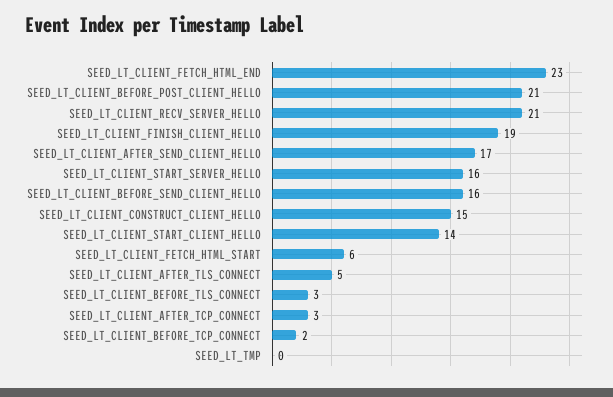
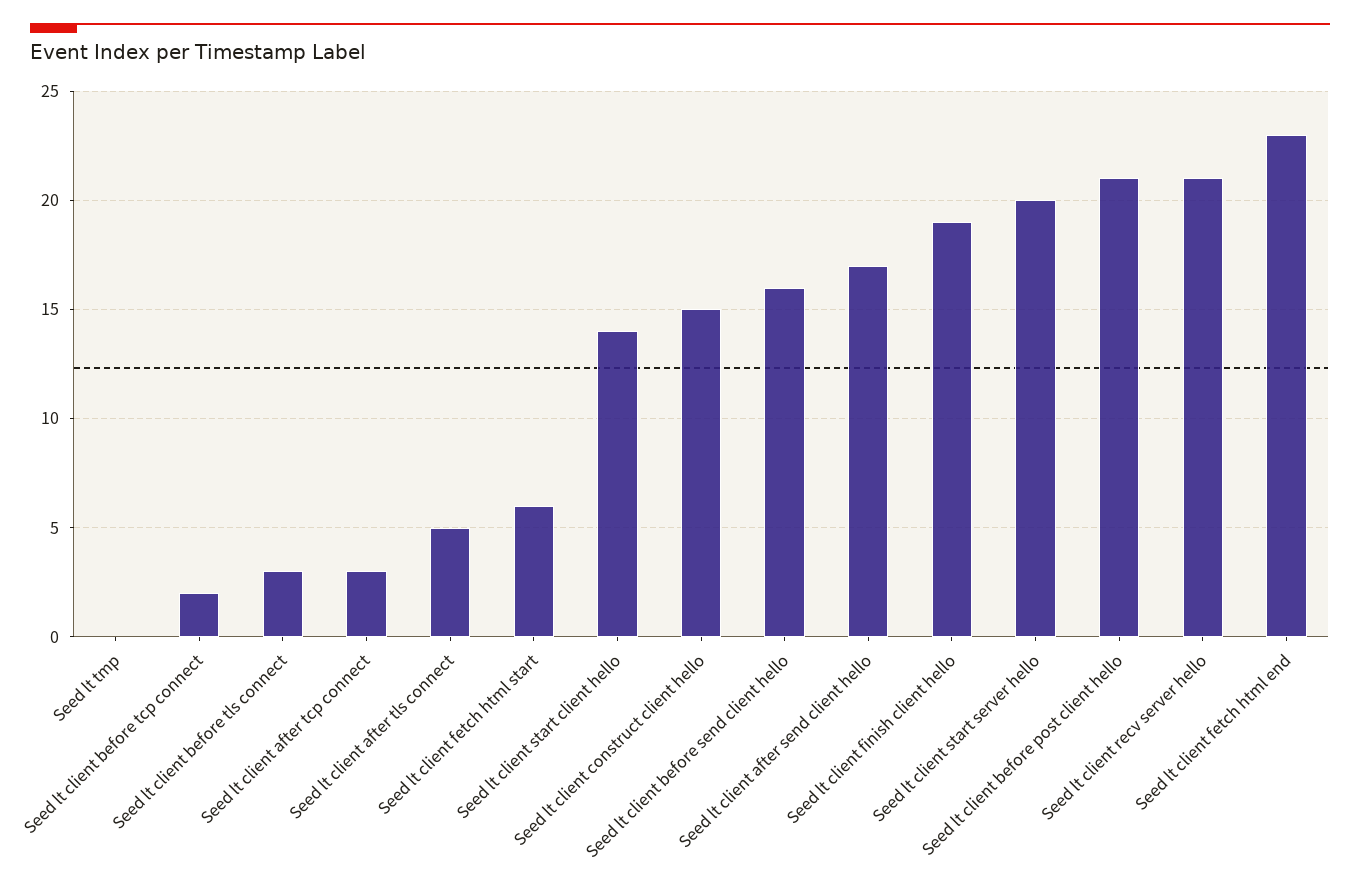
SEED_LT_CLIENT_START_SERVER_HELLO: 16 -> 20

